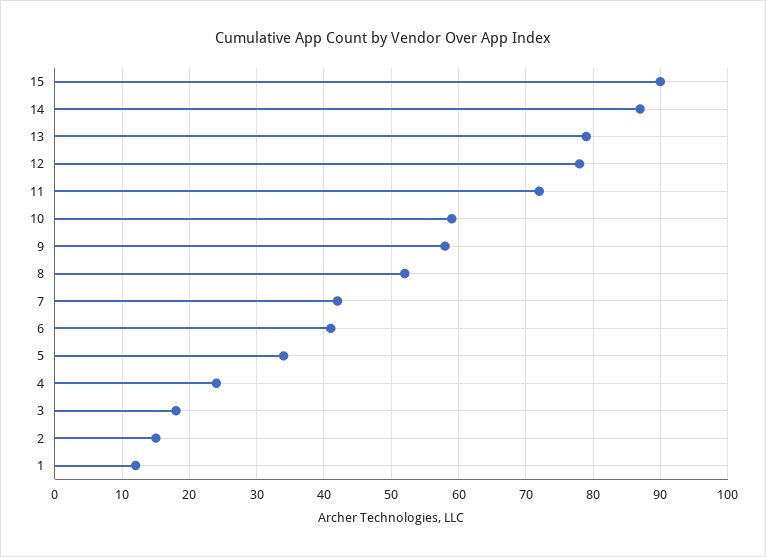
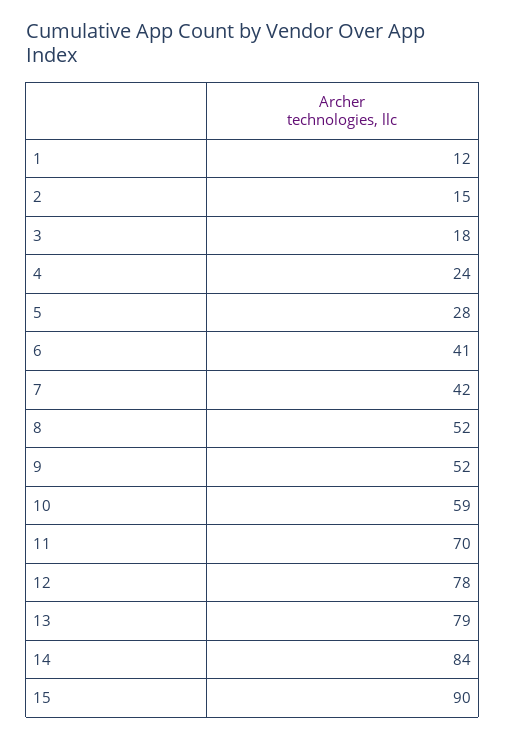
14: 87 -> 84
11: 72 -> 70
9: 58 -> 52
5: 34 -> 28

